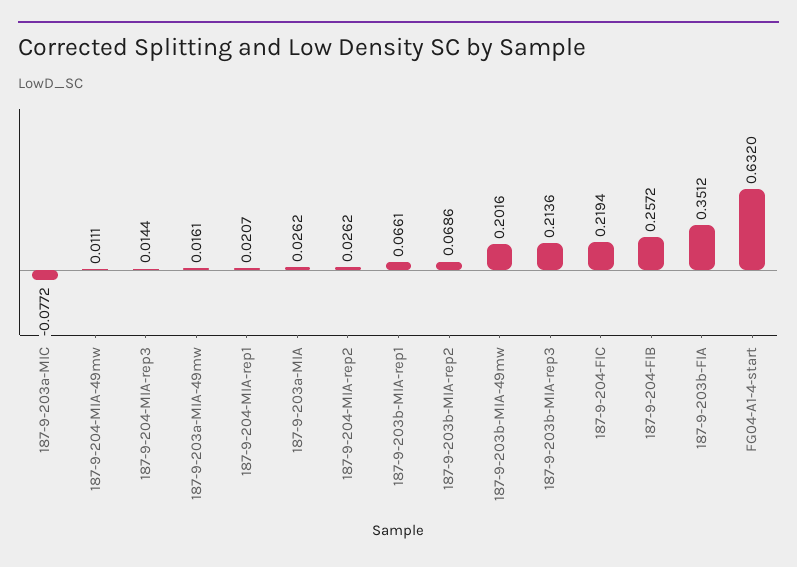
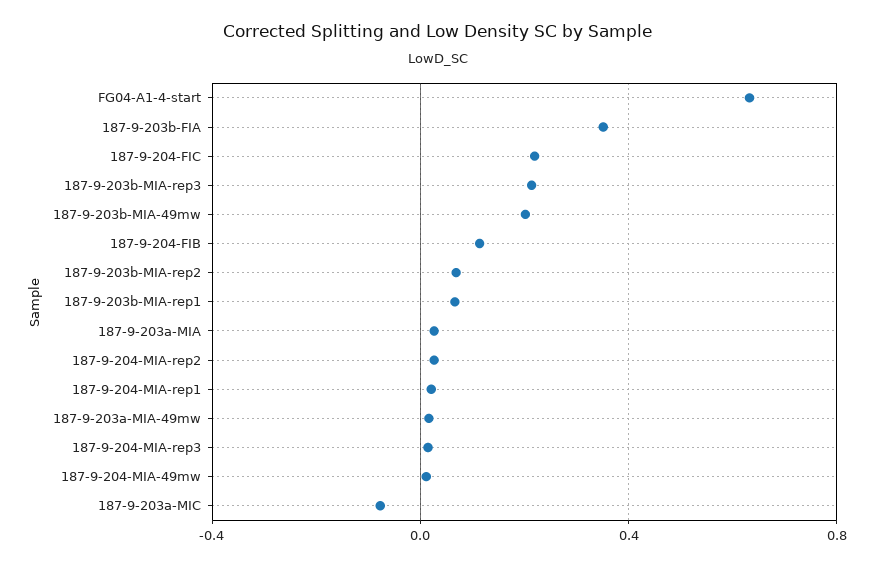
187-9-204-FIB: 0.2572 -> 0.1

